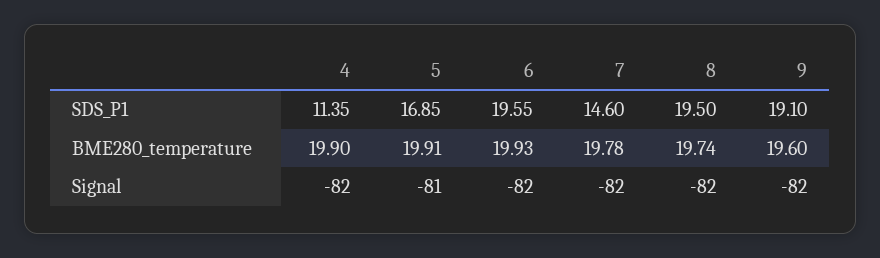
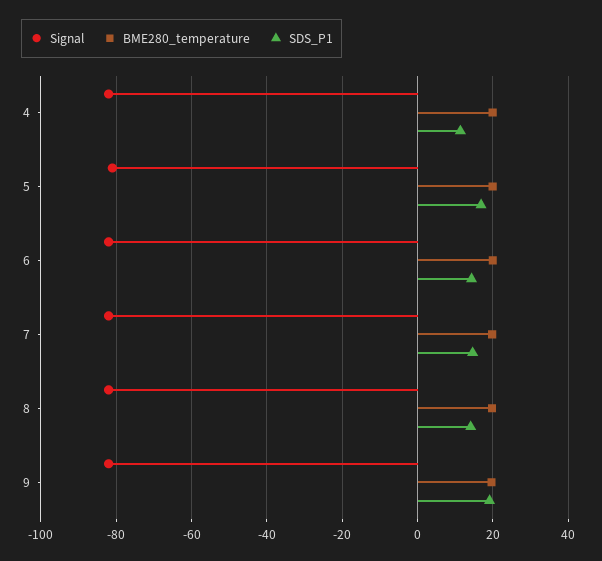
SDS_P1, 6: 19.55 -> 14
SDS_P1, 8: 19.5 -> 14

